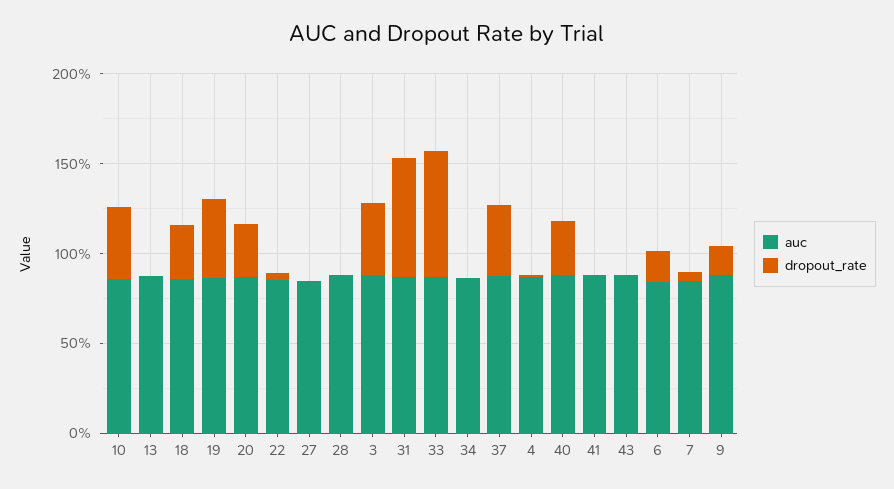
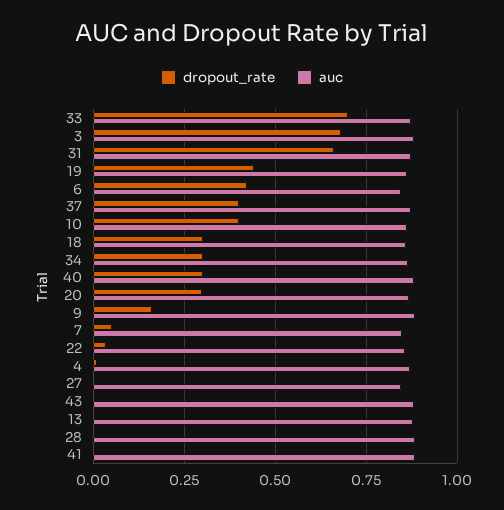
dropout_rate, 3: 0.4 -> 0.675
dropout_rate, 34: 0 -> 0.3
dropout_rate, 6: 0.2 -> 0.425

